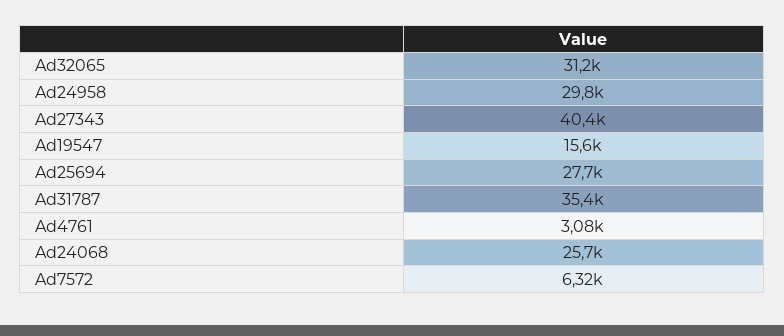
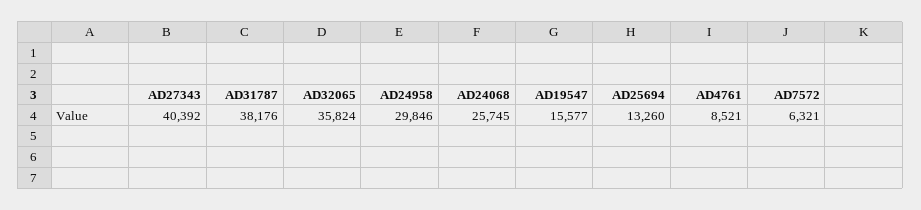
Ad32065: 31200 -> 35824
Ad25694: 27700 -> 13260
Ad31787: 35400 -> 38176
Ad4761: 3080 -> 8521

